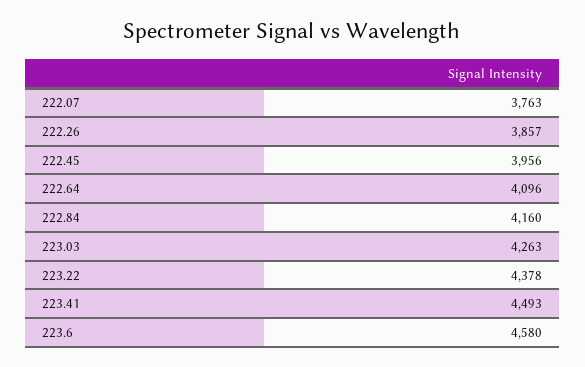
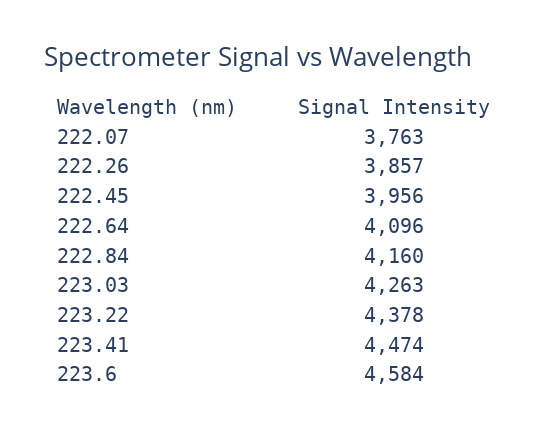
223.41: 4493 -> 4474
223.6: 4580 -> 4584

